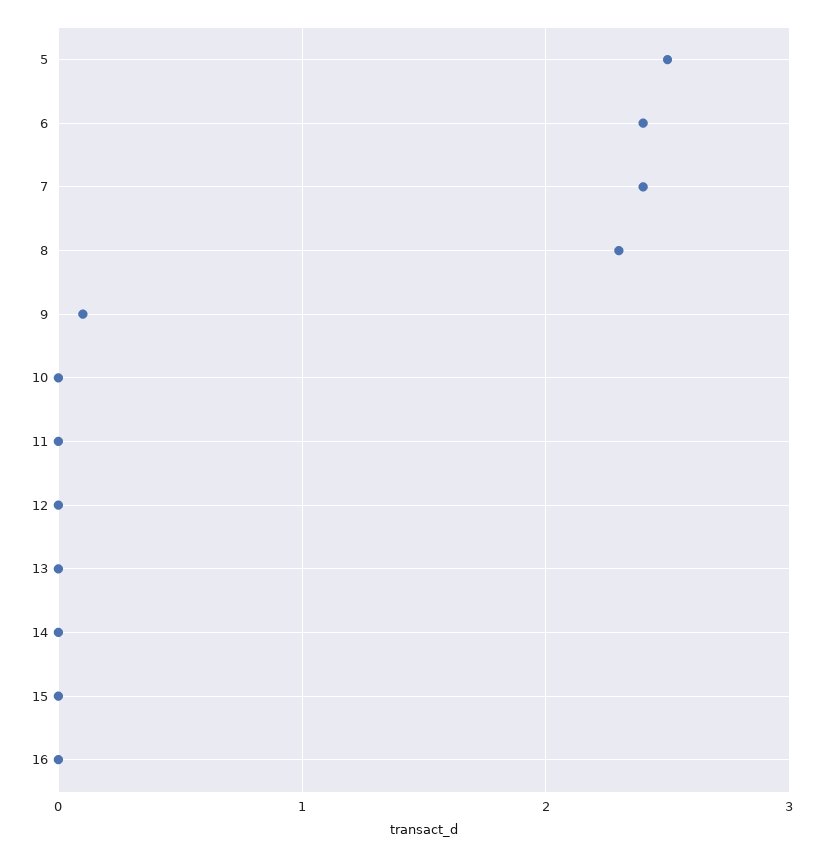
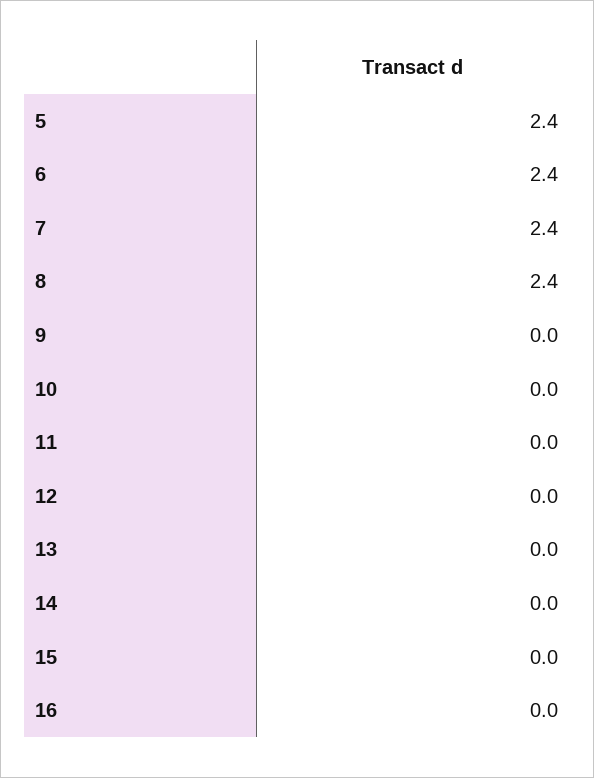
5: 2.5 -> 2.4
8: 2.3 -> 2.4
9: 0.1 -> 0

